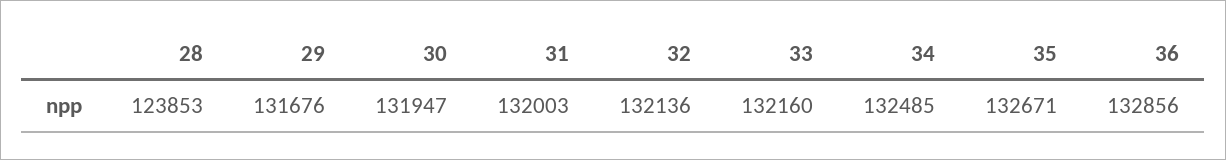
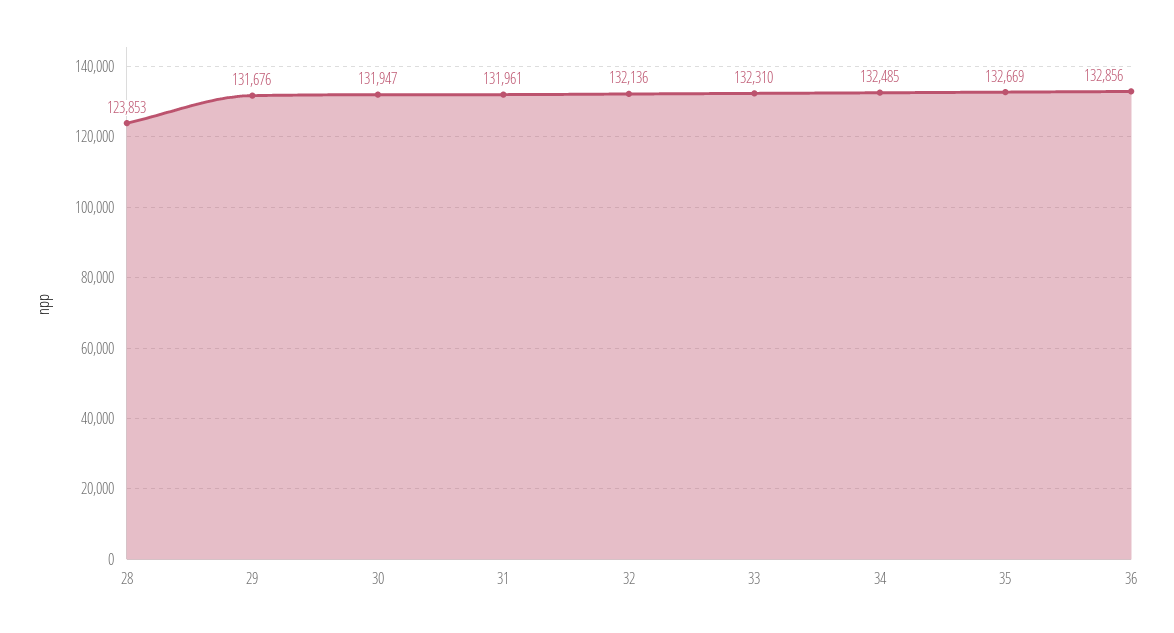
31: 132003 -> 131961
33: 132160 -> 132310
35: 132671 -> 132669

